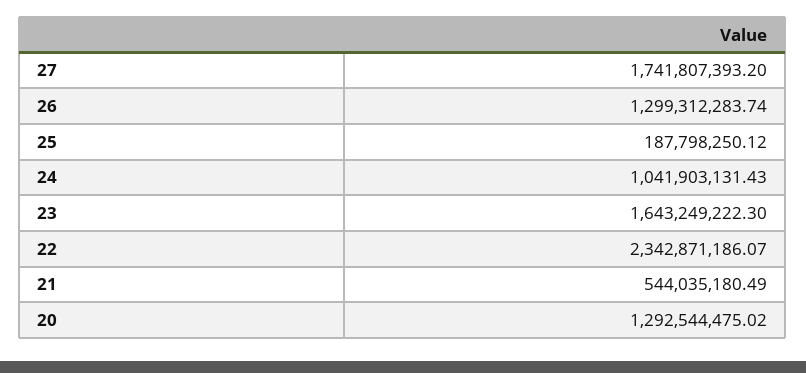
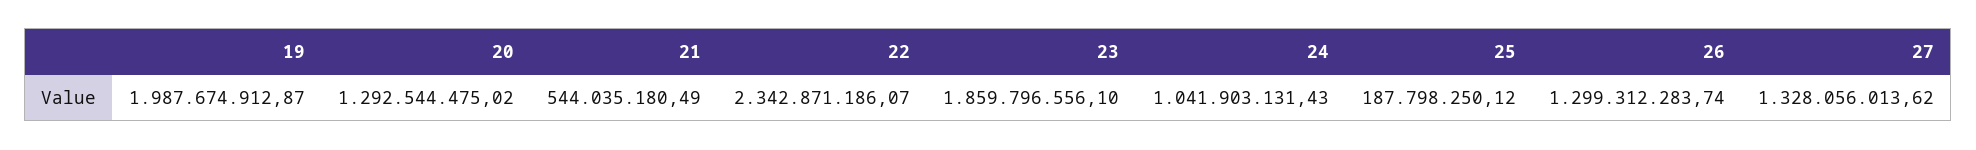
27: 1741807393.2 -> 1328056013.62
23: 1643249222.3 -> 1859796556.1
19: none -> 1987674912.87

